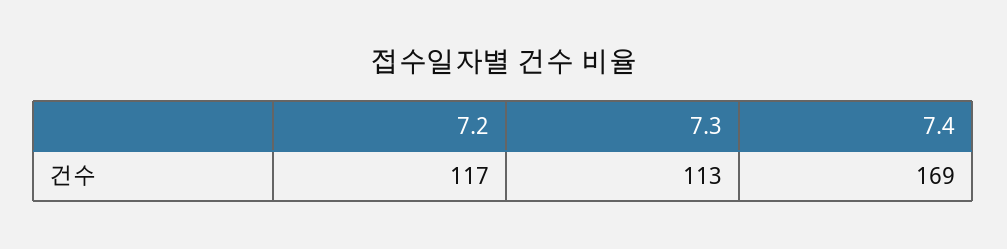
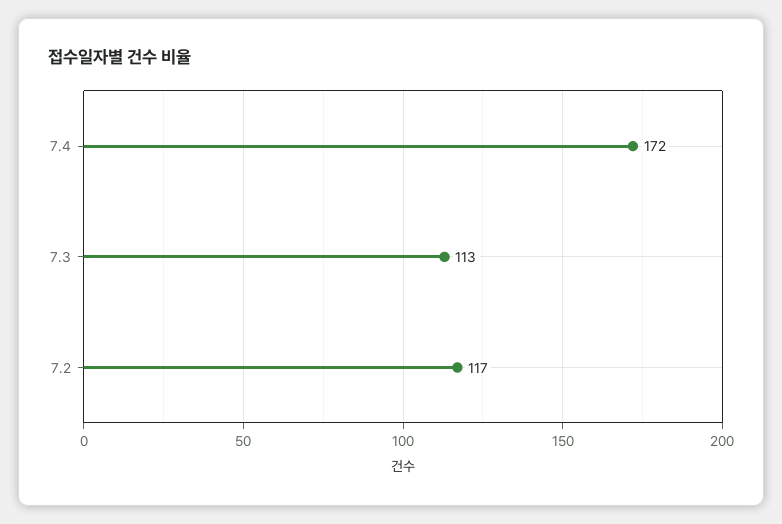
7.4: 169 -> 172

